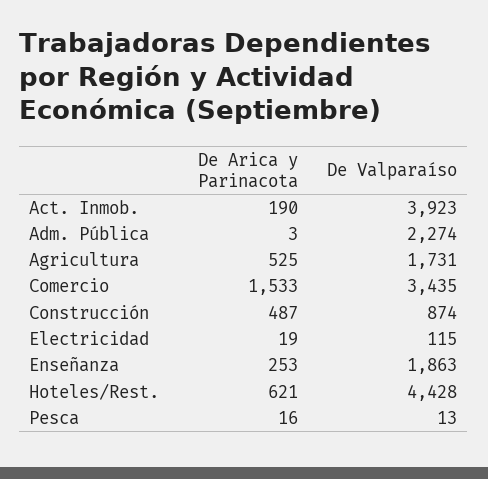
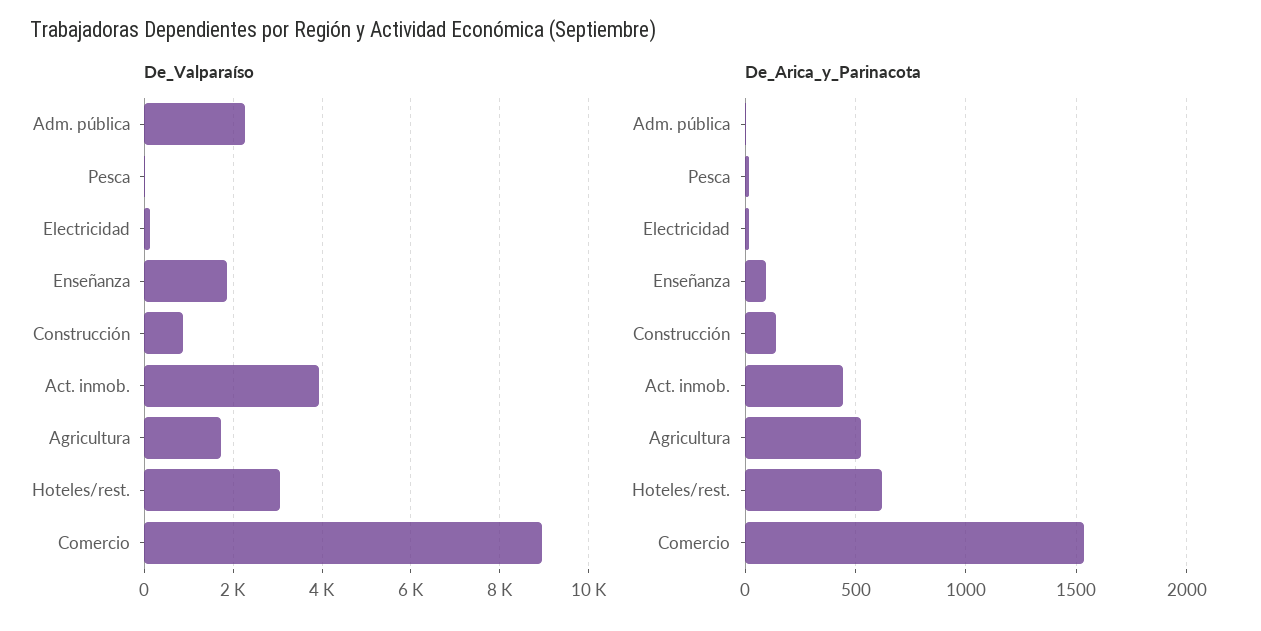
De Arica y Parinacota, Act. Inmob.: 190 -> 450
De Valparaíso, Comercio: 3435 -> 9000
De Arica y Parinacota, Construcción: 487 -> 150
De Arica y Parinacota, Enseñanza: 253 -> 100
De Valparaíso, Hoteles/Rest.: 4428 -> 3000

